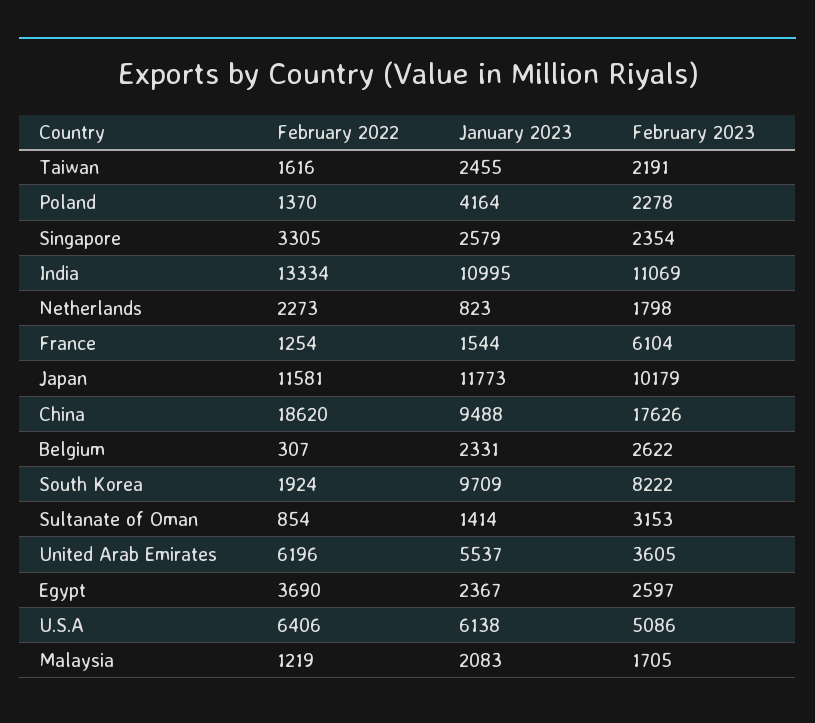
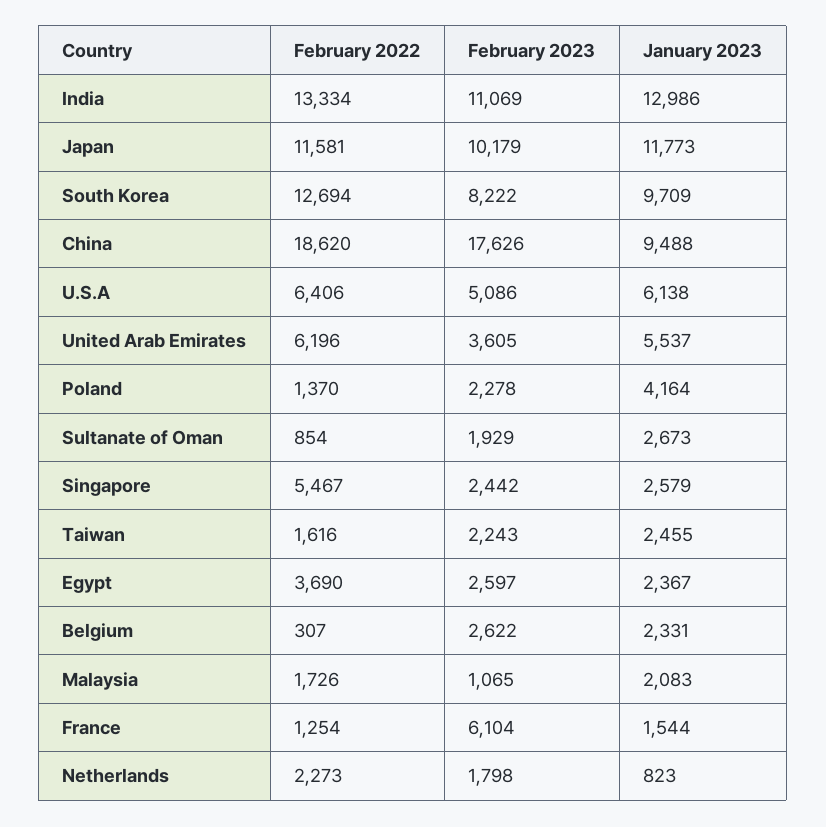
February 2023, Taiwan: 2191 -> 2243
February 2022, Singapore: 3305 -> 5467
February 2023, Singapore: 2354 -> 2442
January 2023, India: 10995 -> 12986
February 2022, South Korea: 1924 -> 12694
January 2023, Sultanate of Oman: 1414 -> 2673
February 2023, Sultanate of Oman: 3153 -> 1929
February 2022, Malaysia: 1219 -> 1726
February 2023, Malaysia: 1705 -> 1065

